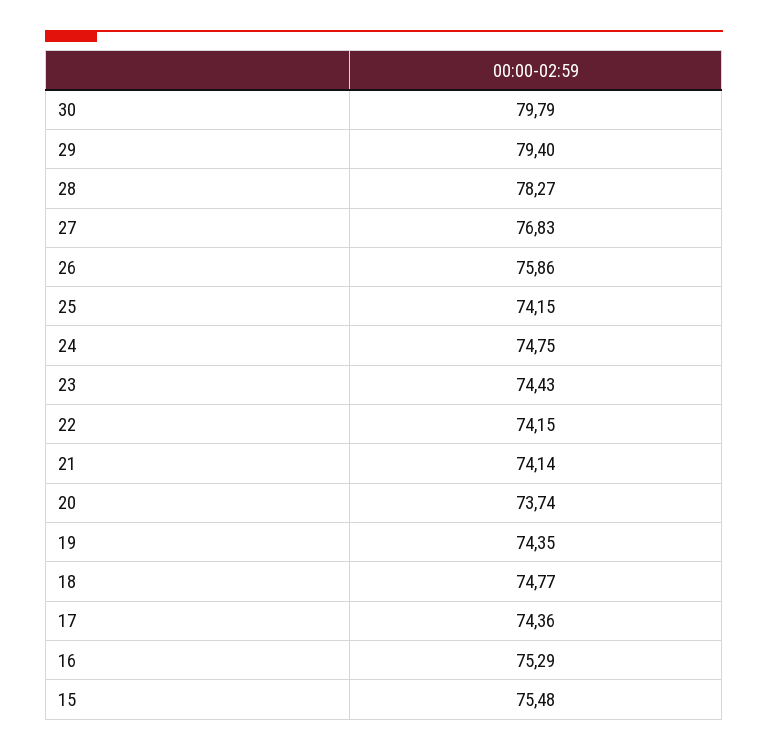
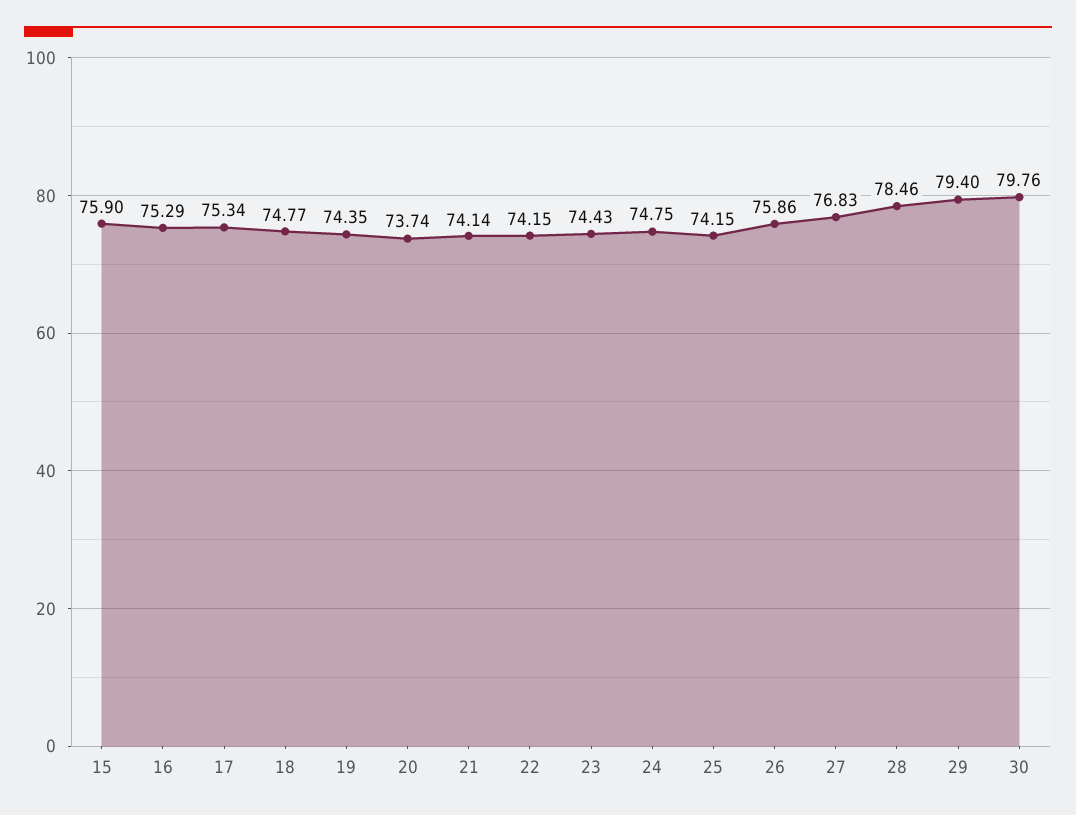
30: 79.79 -> 79.76
28: 78.27 -> 78.46
17: 74.36 -> 75.34
15: 75.48 -> 75.9

